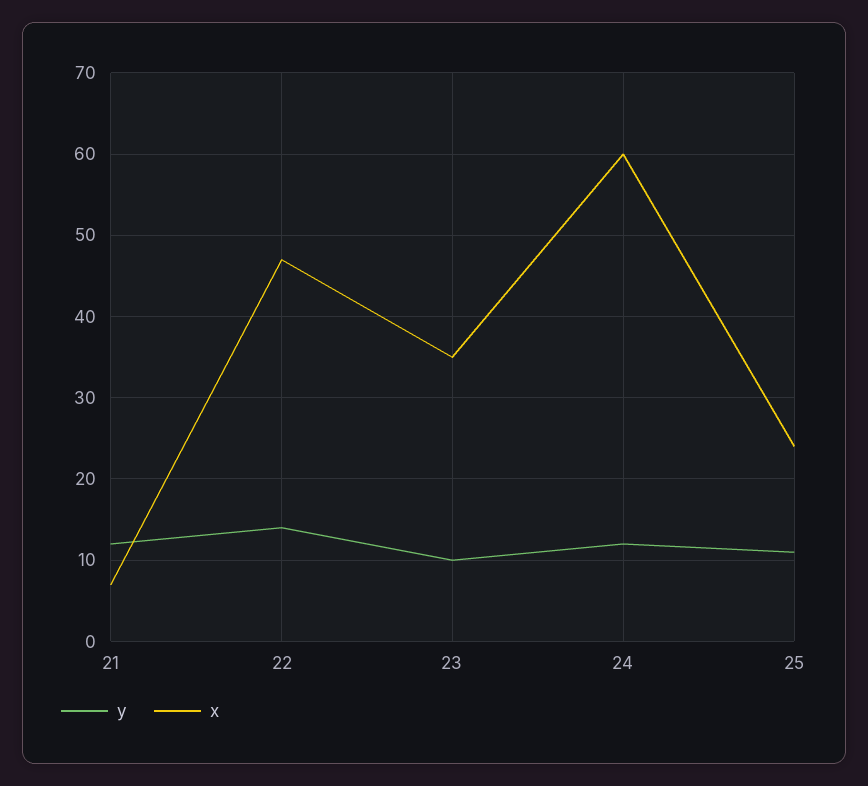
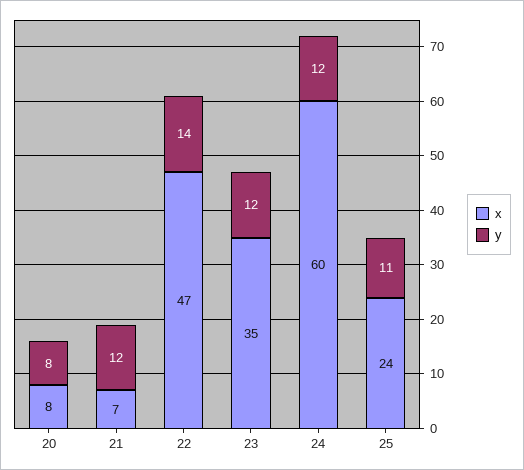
y, 23: 10 -> 12
x, 20: none -> 8
y, 20: none -> 8

